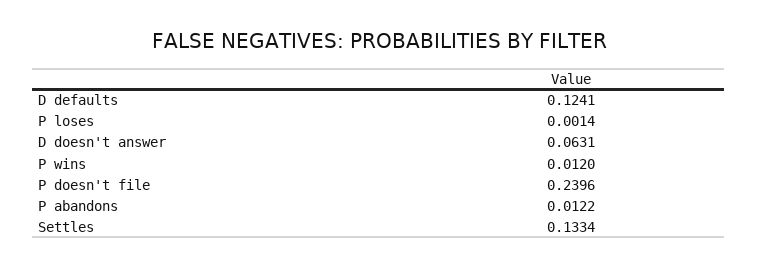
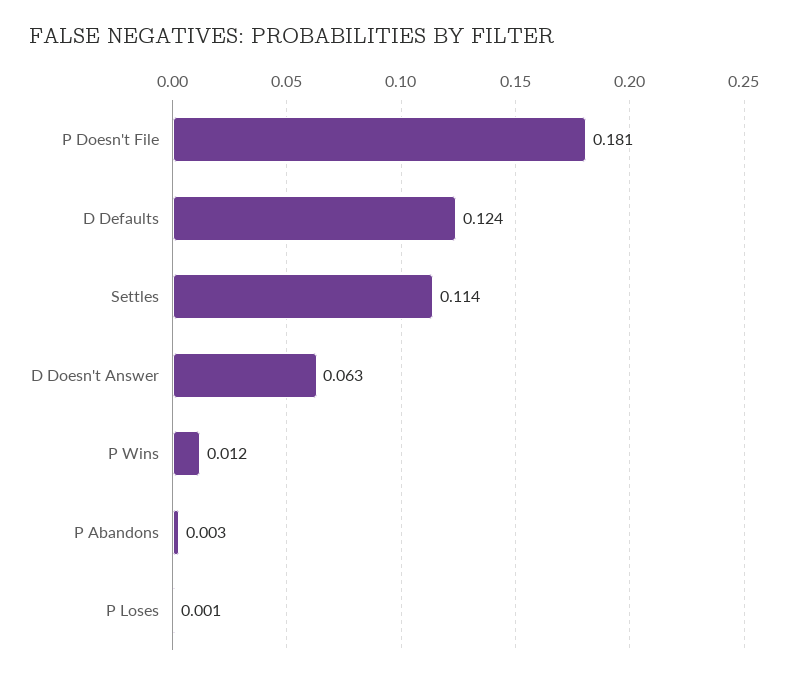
P doesn't file: 0.2396 -> 0.181
P abandons: 0.0122 -> 0.003
Settles: 0.1334 -> 0.114

